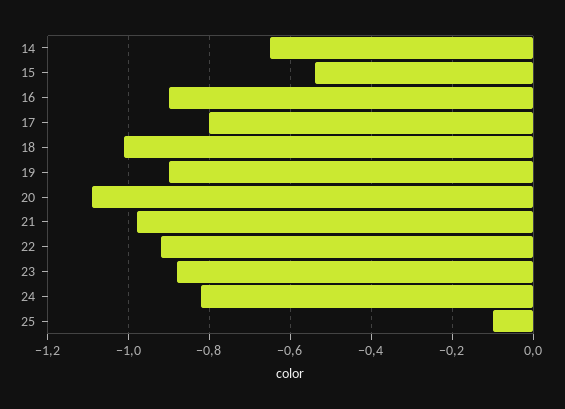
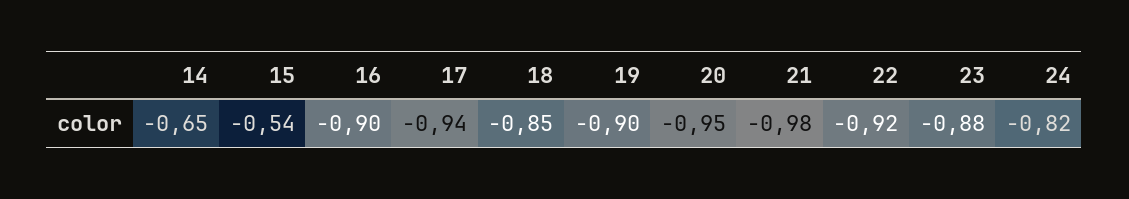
17: -0.8 -> -0.94
18: -1 -> -0.85
20: -1.1 -> -0.95
25: -0.1 -> none

